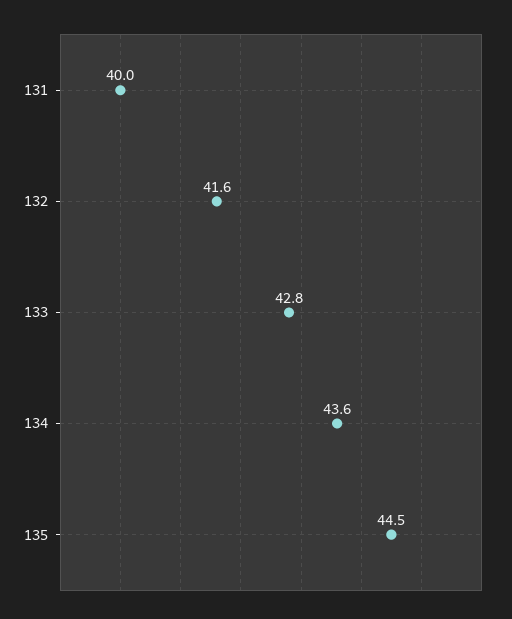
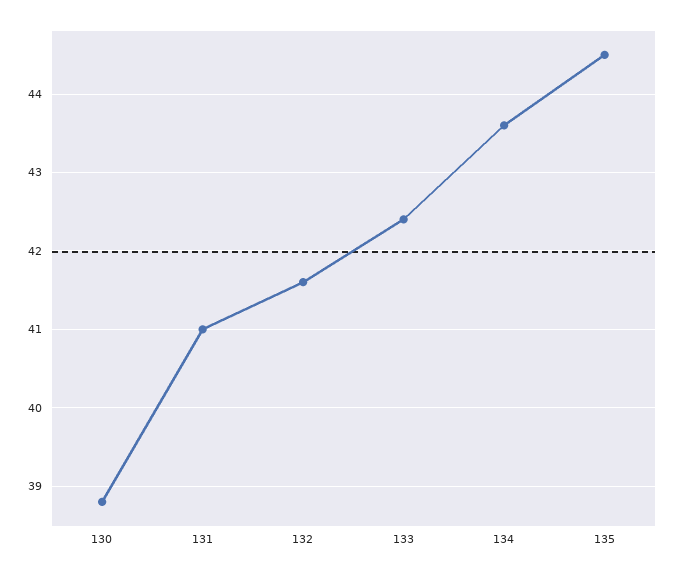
131: 40 -> 41
133: 42.8 -> 42.4
130: none -> 38.8

